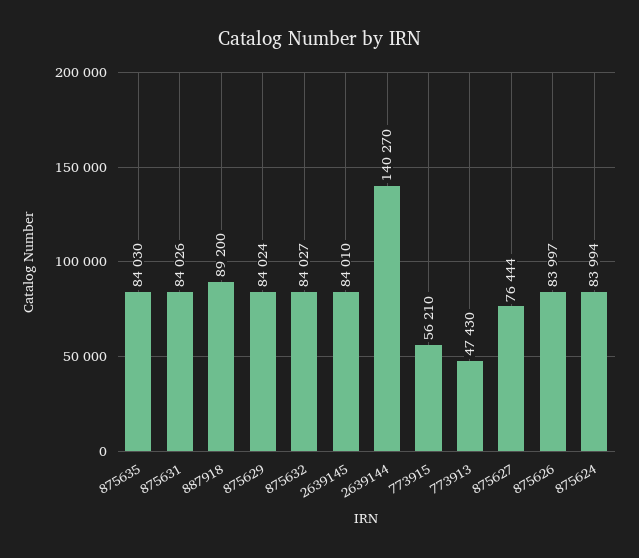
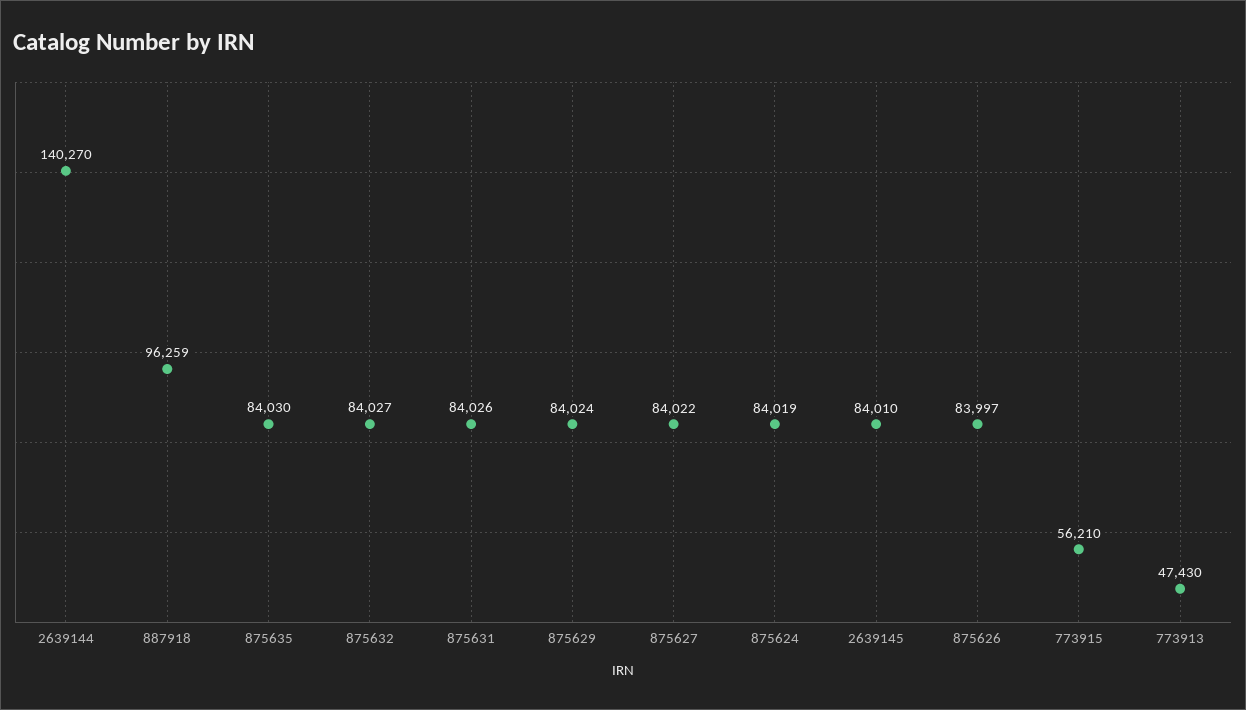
887918: 89200 -> 96259
875627: 76444 -> 84022
875624: 83994 -> 84019

